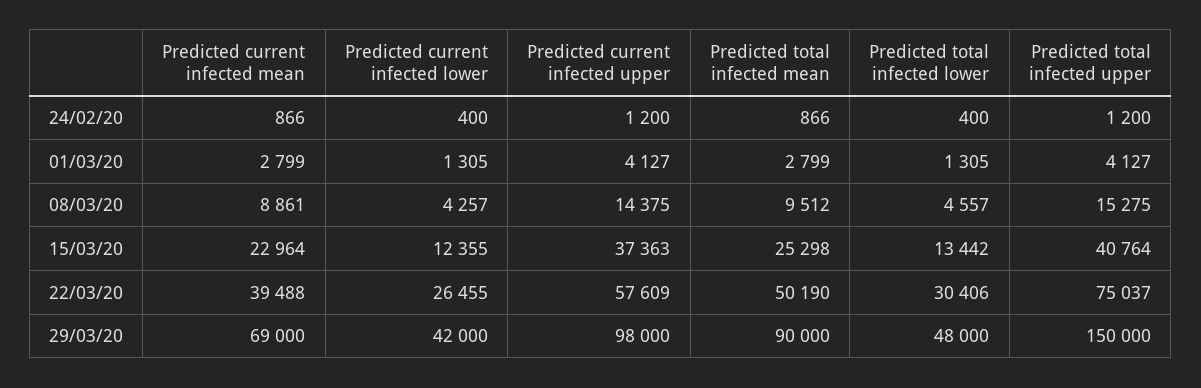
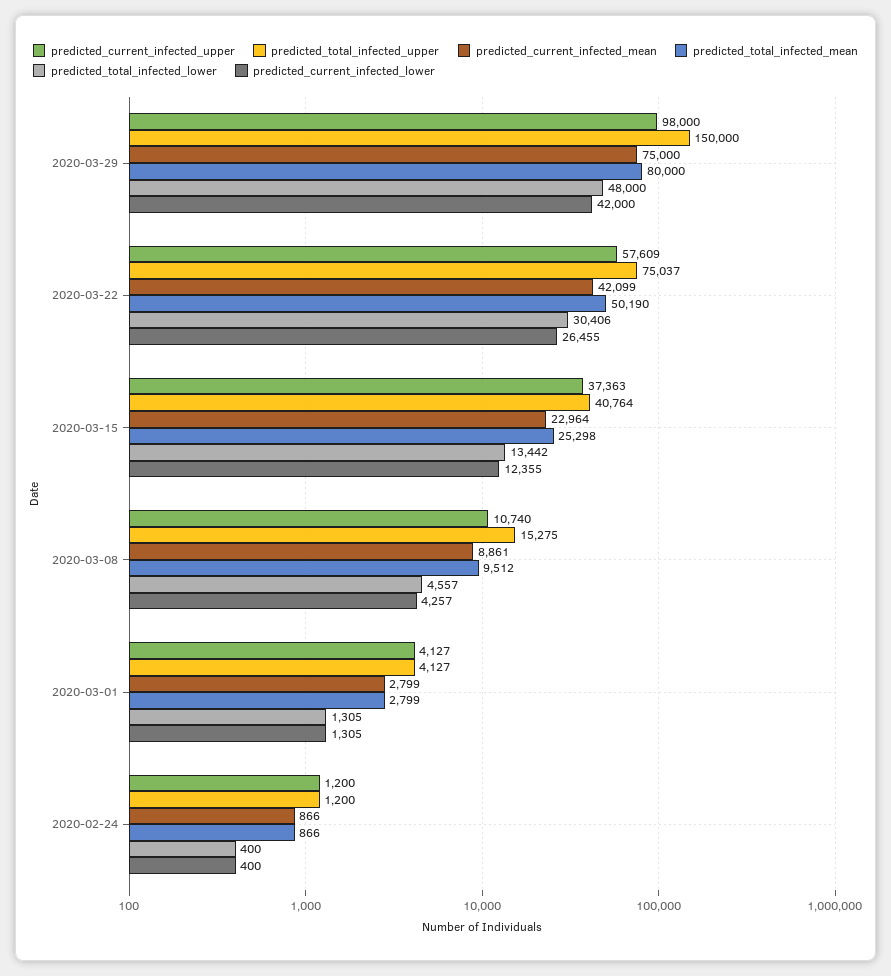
Predicted current infected upper, 08/03/20: 14375 -> 10740
Predicted current infected mean, 22/03/20: 39488 -> 42099
Predicted current infected mean, 29/03/20: 69000 -> 75000
Predicted total infected mean, 29/03/20: 90000 -> 80000

